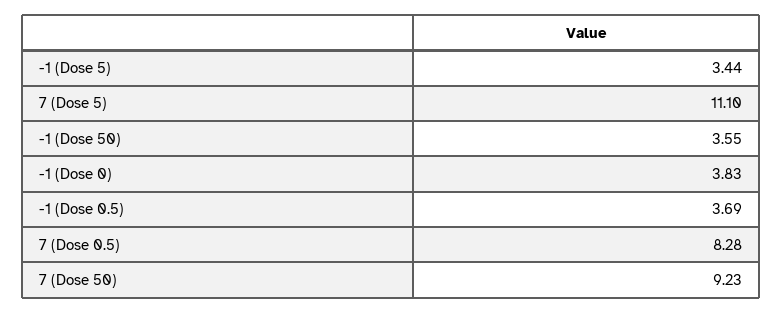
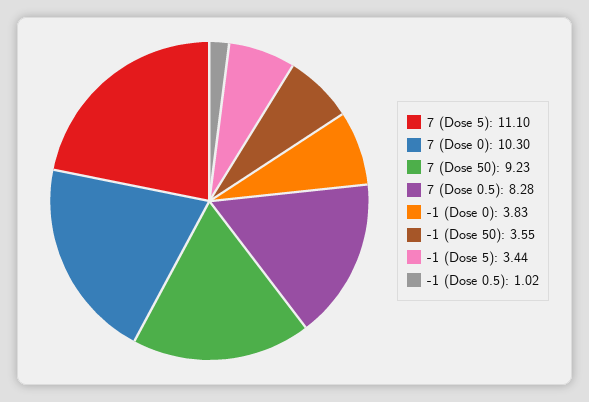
-1 (Dose 0.5): 3.69 -> 1.02
7 (Dose 0): none -> 10.3

